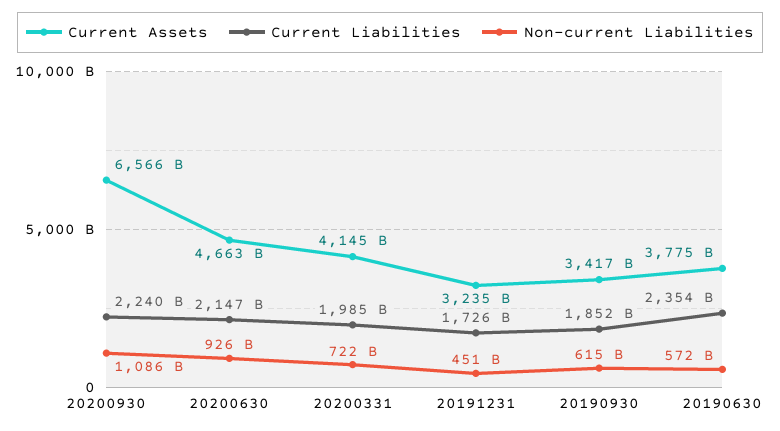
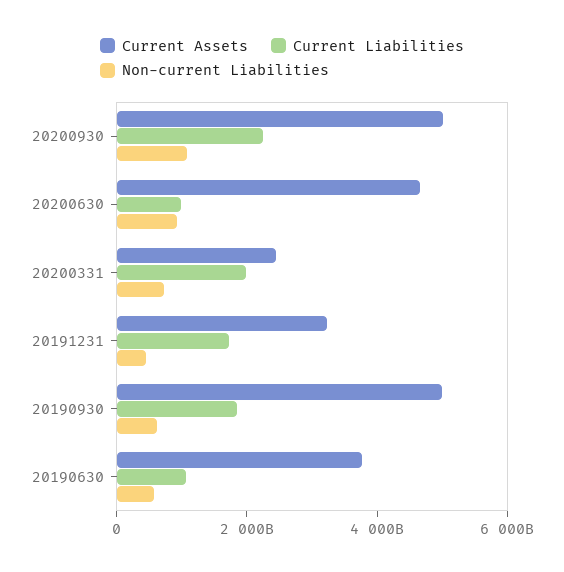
Current Assets, 20200930: 6566000000000 -> 5000000000000
Current Liabilities, 20200630: 2147000000000 -> 1000000000000
Current Assets, 20200331: 4145000000000 -> 2500000000000
Current Assets, 20190930: 3417000000000 -> 5000000000000
Current Liabilities, 20190630: 2354000000000 -> 1000000000000

